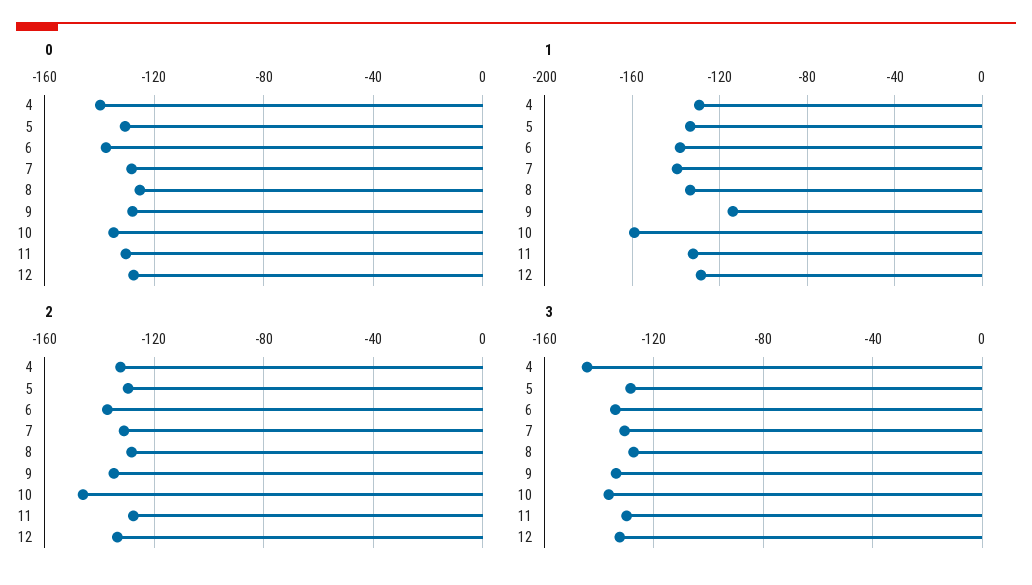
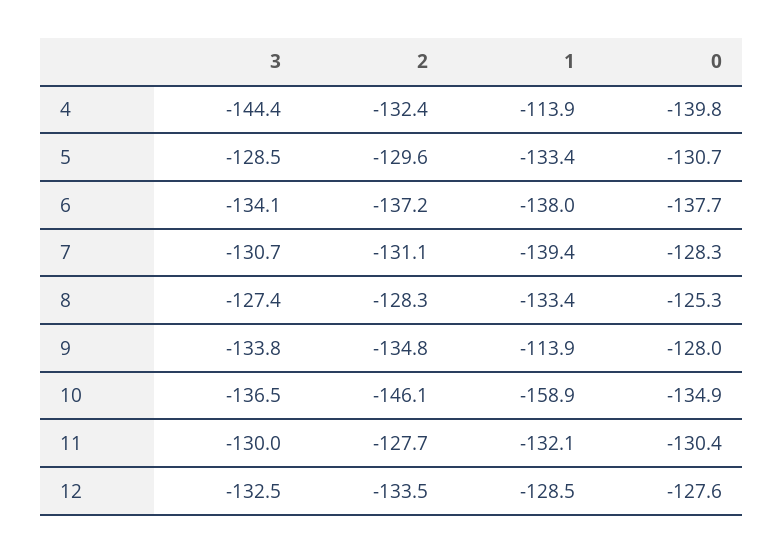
1, 4: -130 -> -113.9

